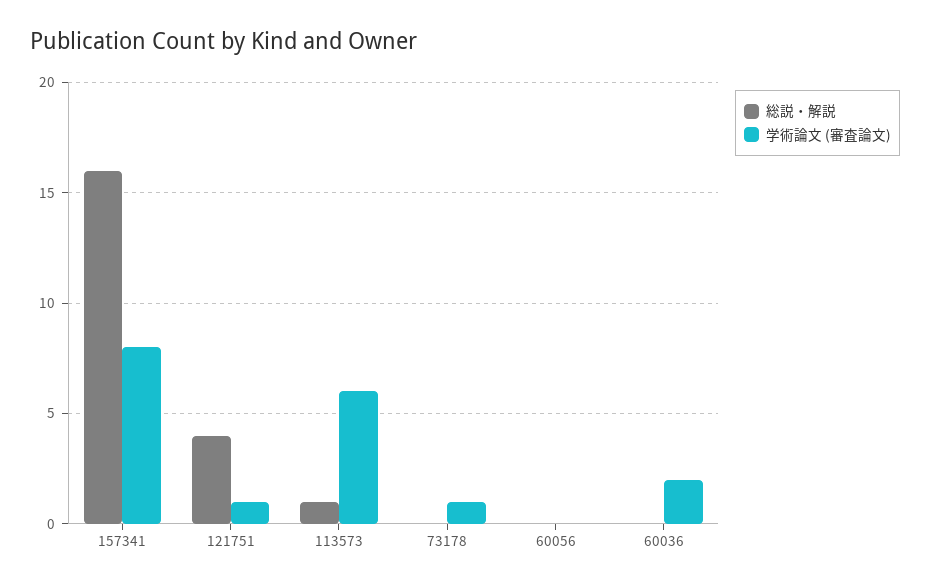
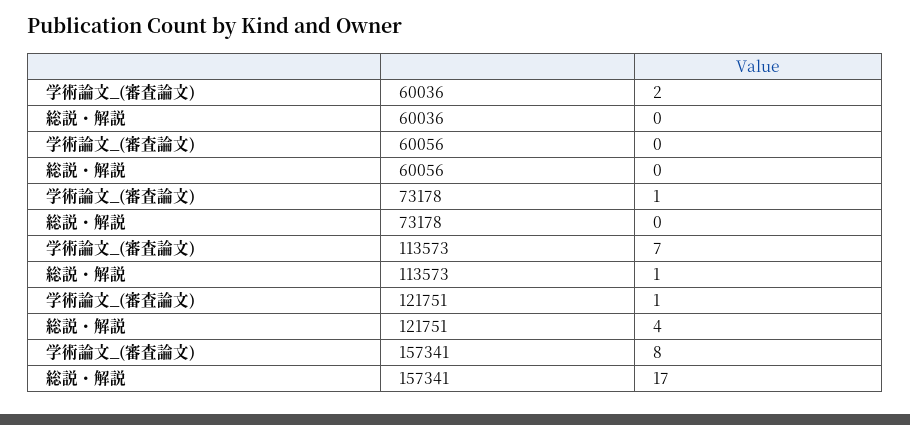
総説・解説, 157341: 16 -> 17
学術論文 (審査論文), 113573: 6 -> 7

